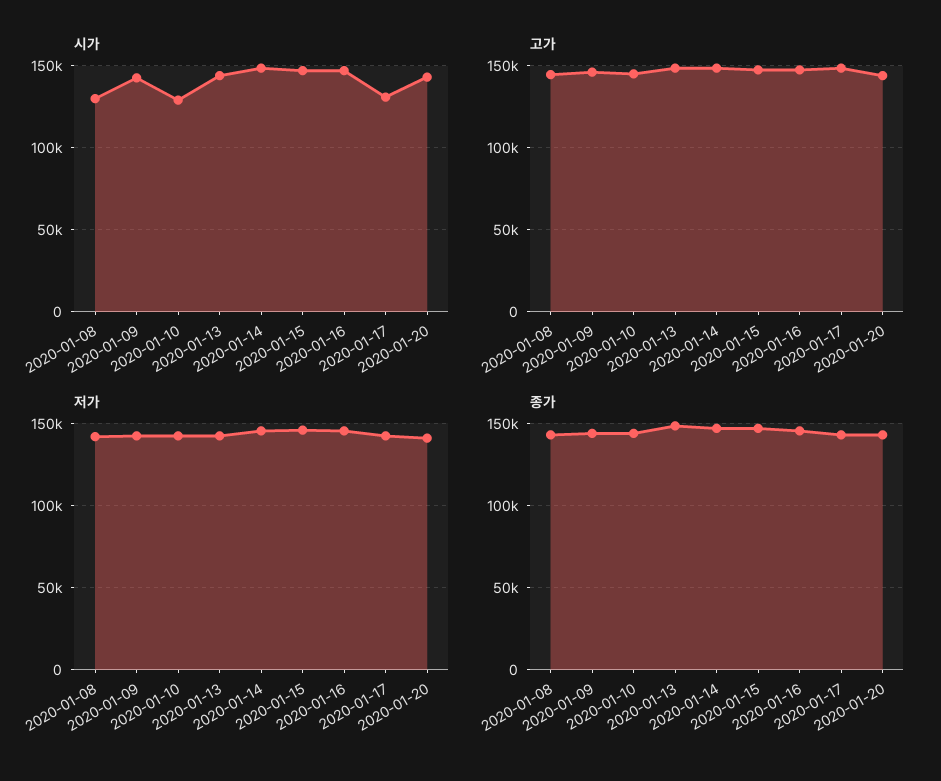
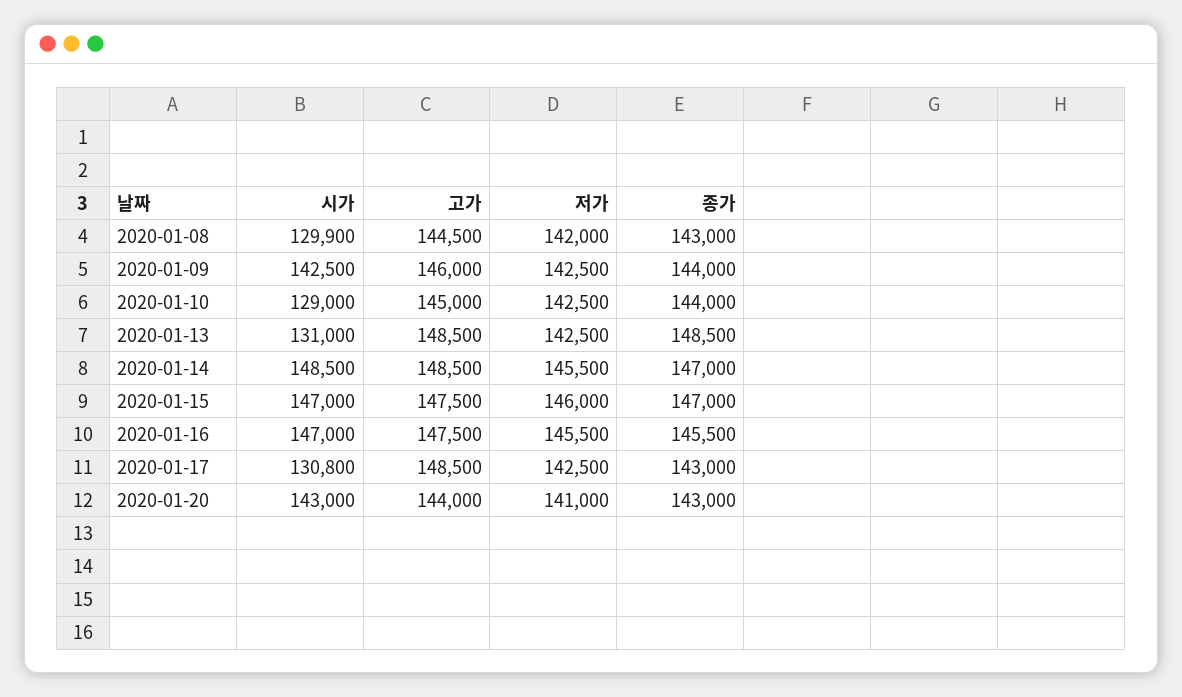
시가, 2020-01-13: 145000 -> 131000

